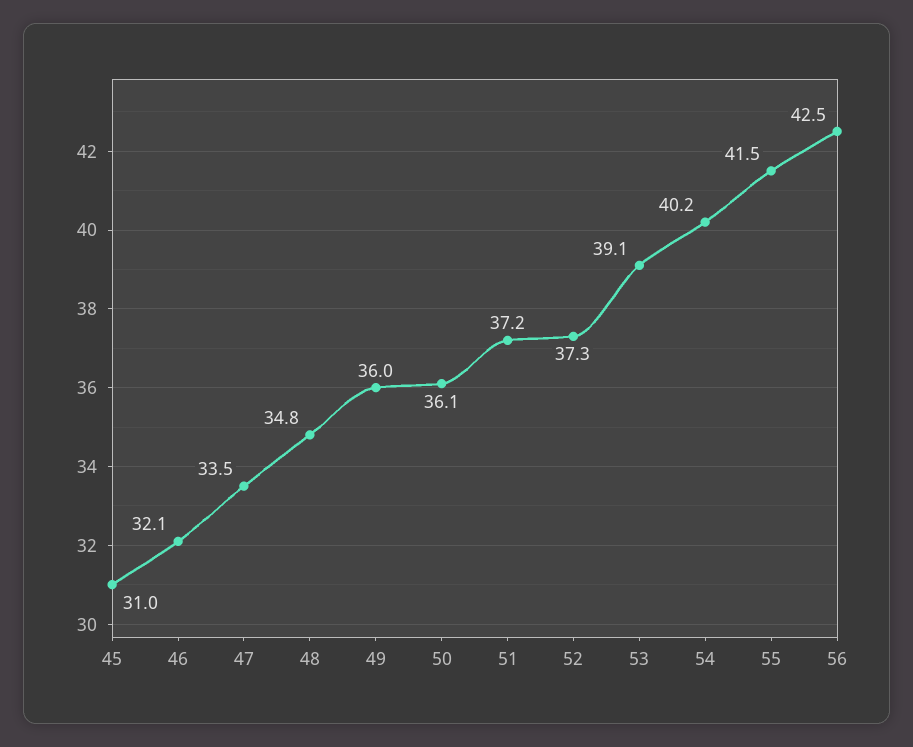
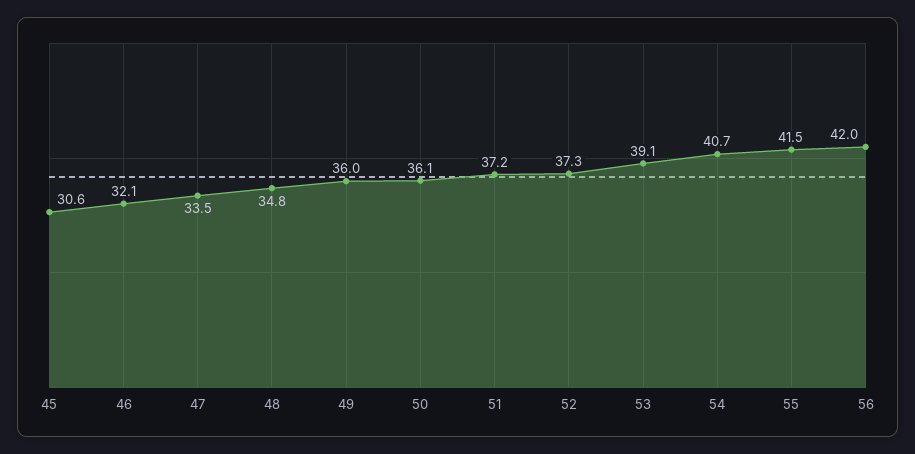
45: 31 -> 30.6
54: 40.2 -> 40.7
56: 42.5 -> 42

